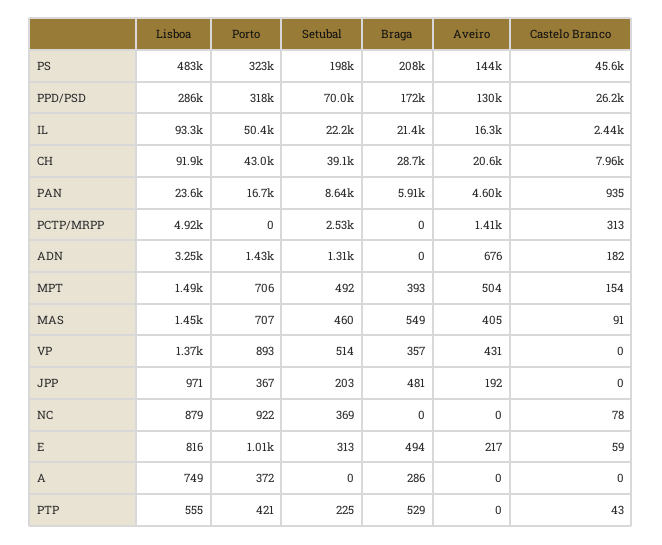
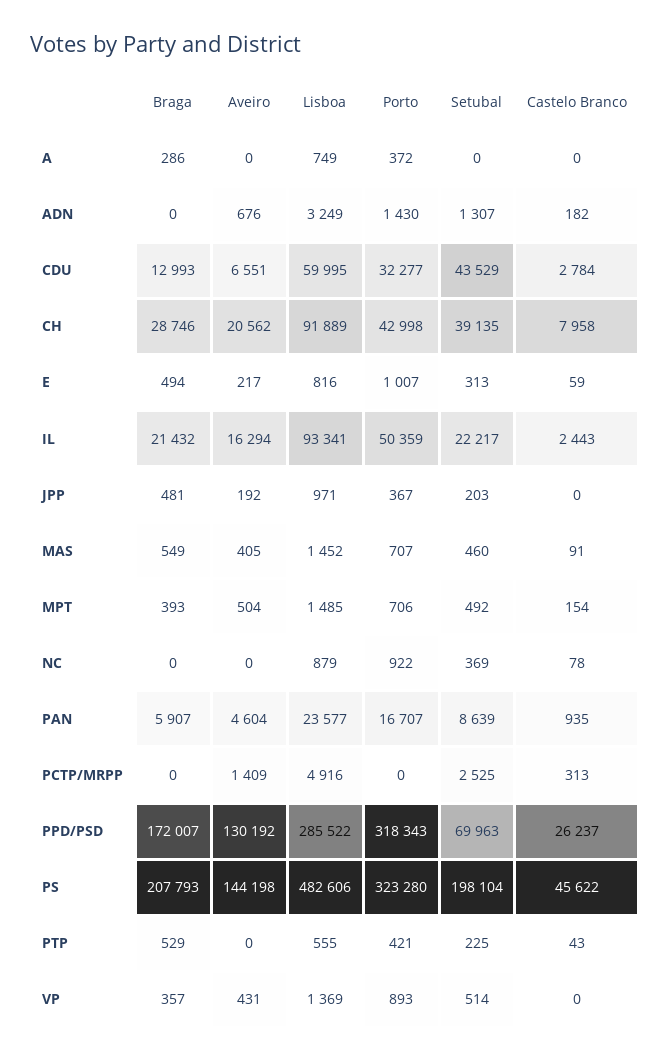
Braga, CDU: none -> 12993
Aveiro, CDU: none -> 6551
Lisboa, CDU: none -> 59995
Porto, CDU: none -> 32277
Setubal, CDU: none -> 43529
Castelo Branco, CDU: none -> 2784

